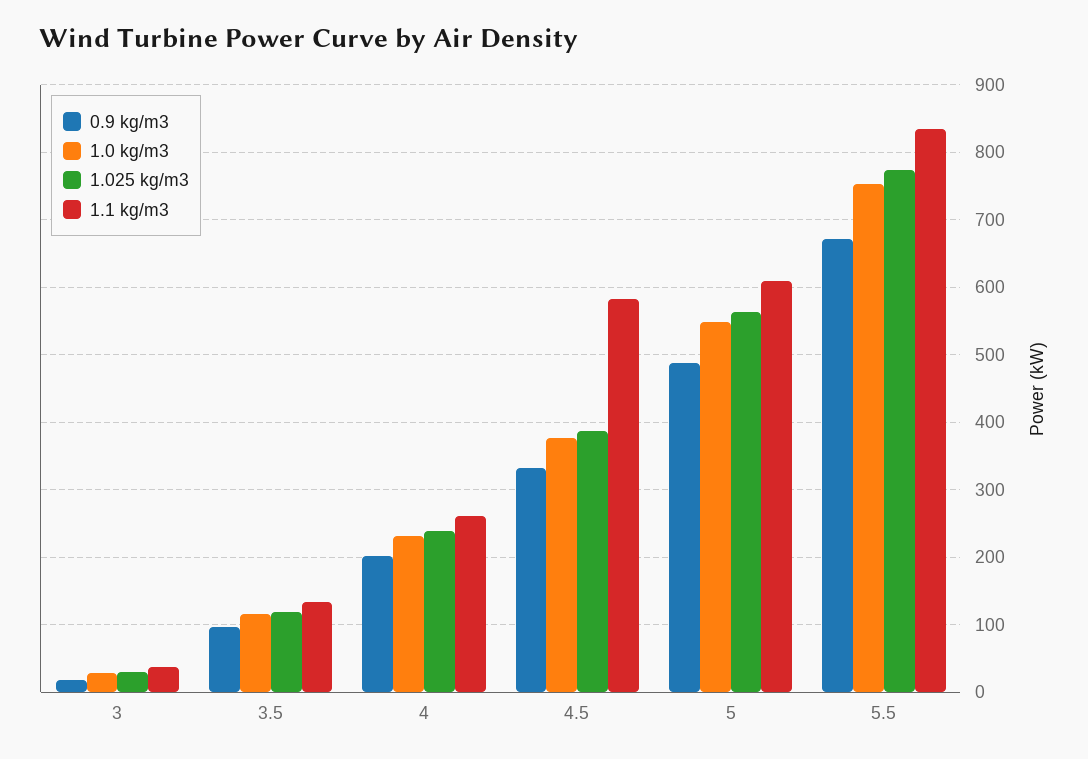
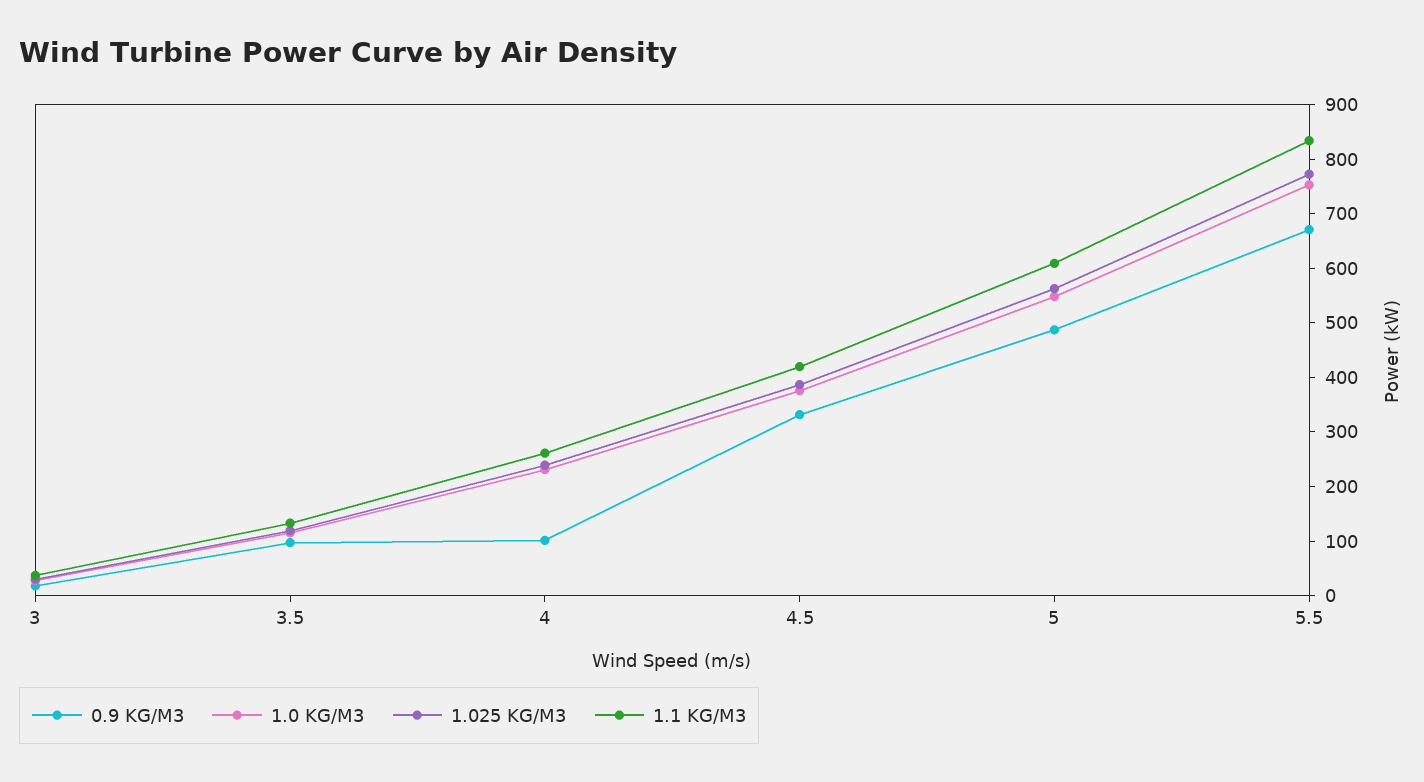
0.9 kg/m3, 4: 200 -> 100
1.1 kg/m3, 4.5: 580 -> 420

